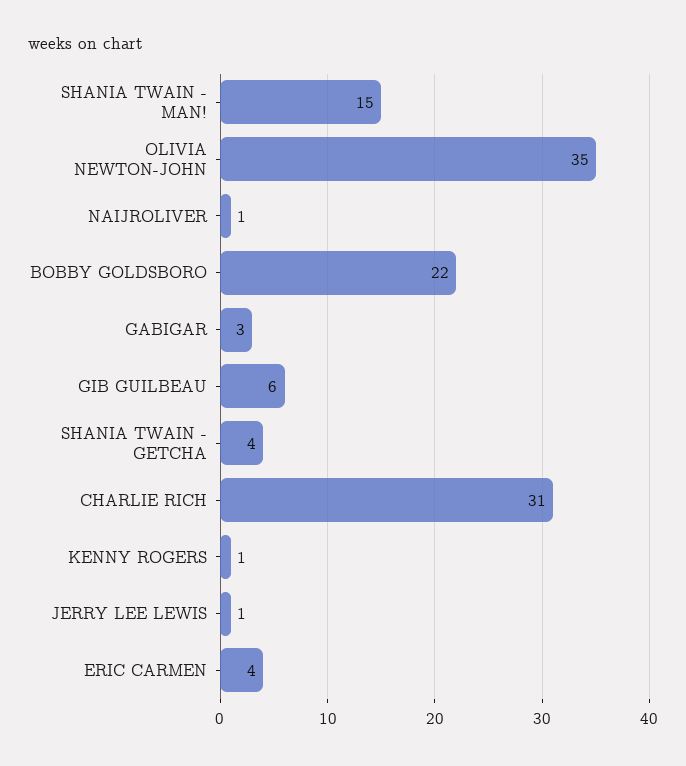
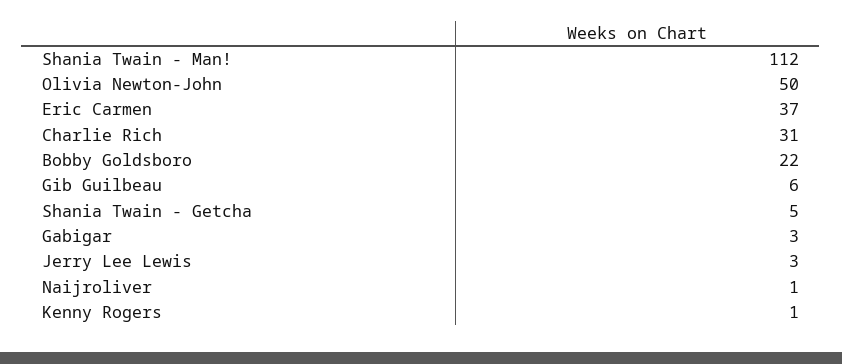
SHANIA TWAIN - MAN!: 15 -> 112
OLIVIA NEWTON-JOHN: 35 -> 50
SHANIA TWAIN - GETCHA: 4 -> 5
JERRY LEE LEWIS: 1 -> 3
ERIC CARMEN: 4 -> 37

